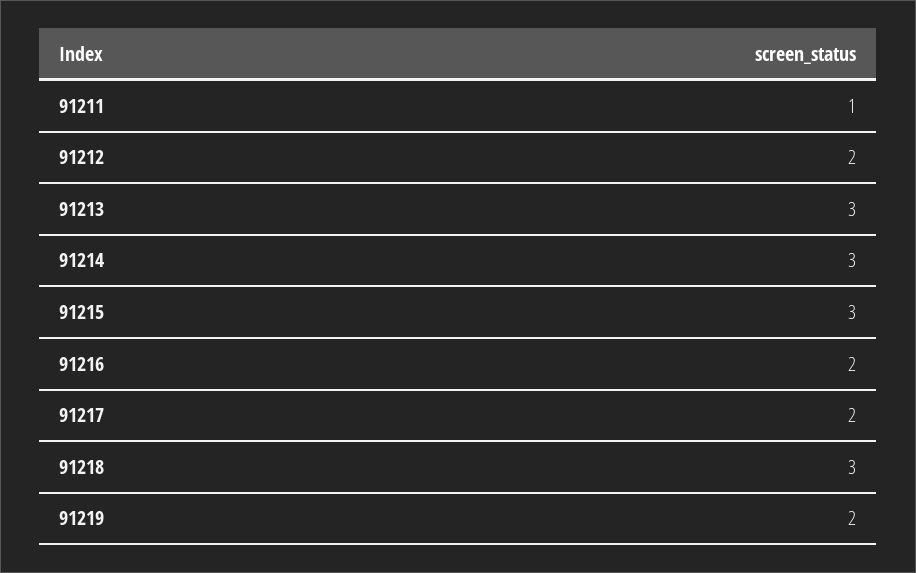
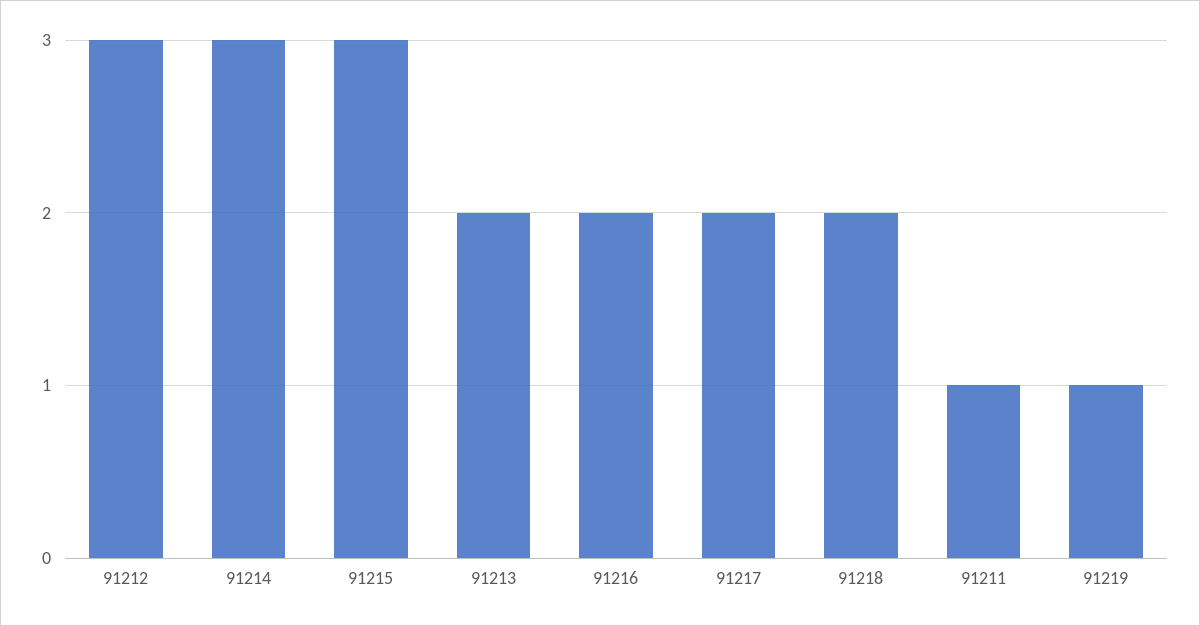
91212: 2 -> 3
91213: 3 -> 2
91218: 3 -> 2
91219: 2 -> 1

